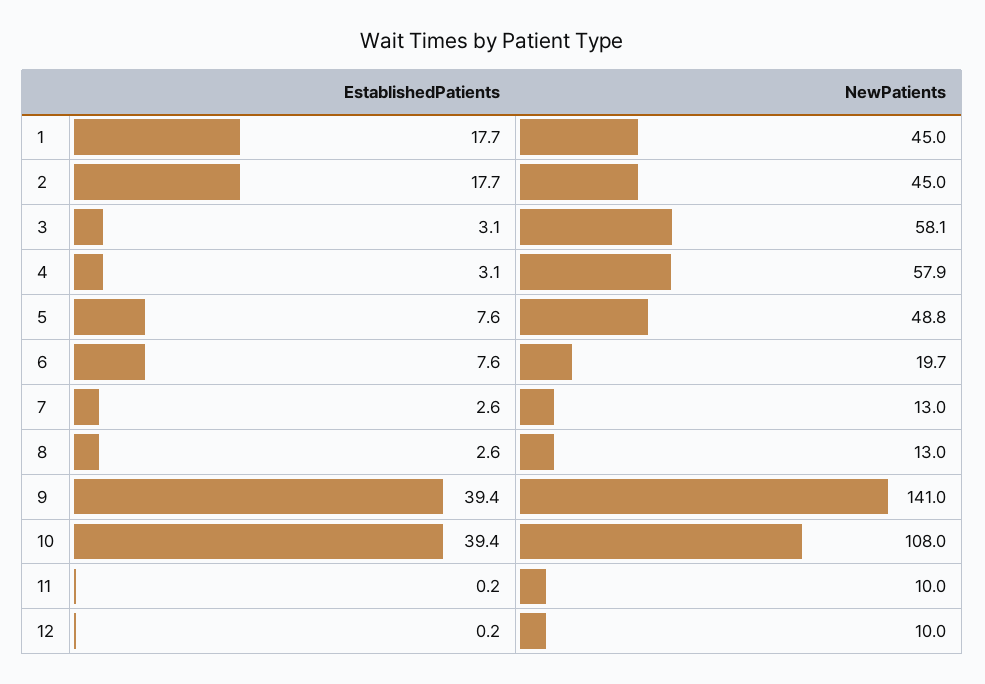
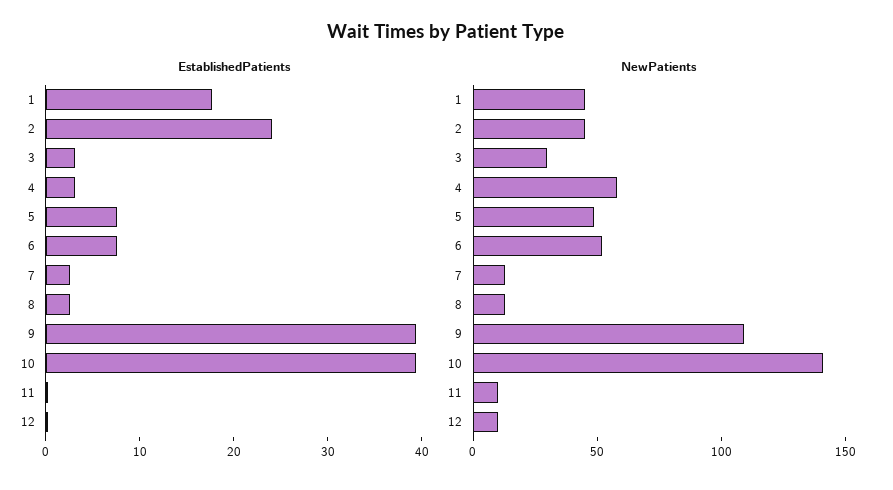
EstablishedPatients, 2: 17.7 -> 24
NewPatients, 3: 58.1 -> 30
NewPatients, 6: 19.7 -> 50
NewPatients, 9: 141 -> 110
NewPatients, 10: 108 -> 140

